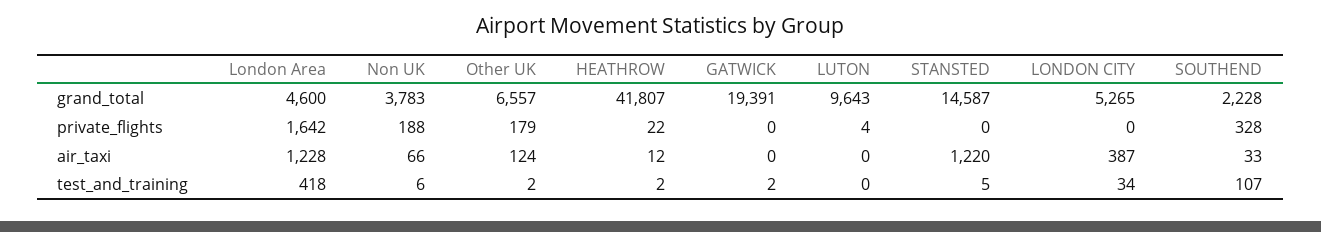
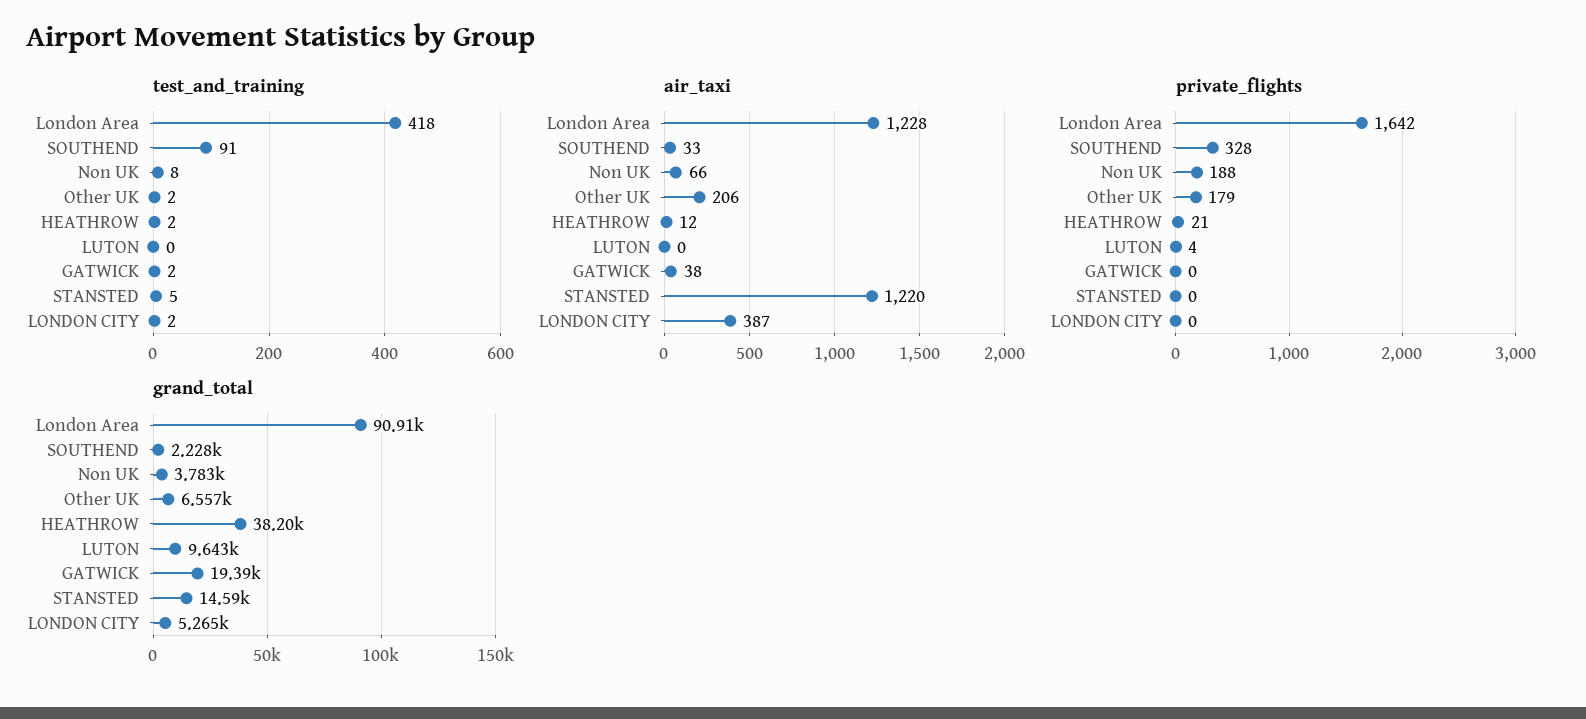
grand_total, London Area: 4600 -> 90910
grand_total, HEATHROW: 41807 -> 38200
private_flights, HEATHROW: 22 -> 21
air_taxi, Other UK: 124 -> 206
air_taxi, GATWICK: 0 -> 38
test_and_training, Non UK: 6 -> 8
test_and_training, LONDON CITY: 34 -> 2
test_and_training, SOUTHEND: 107 -> 91

